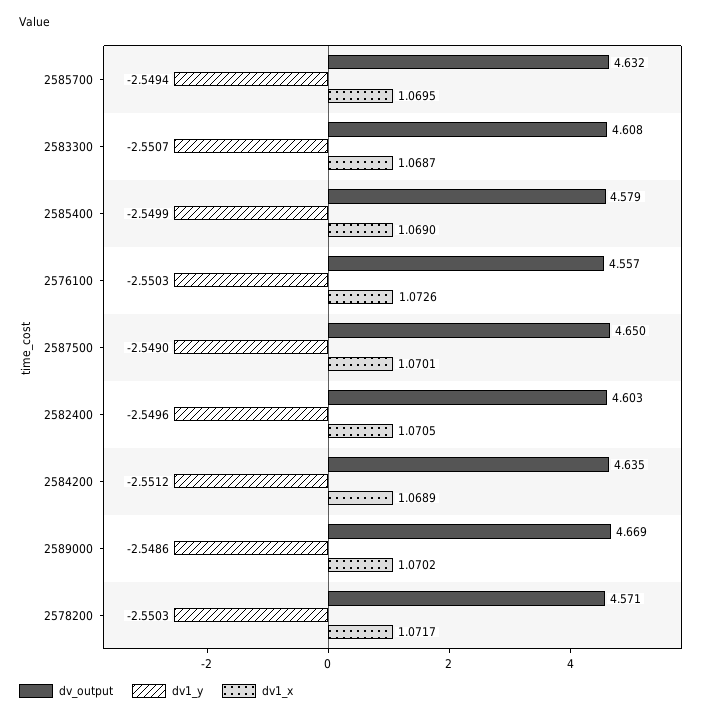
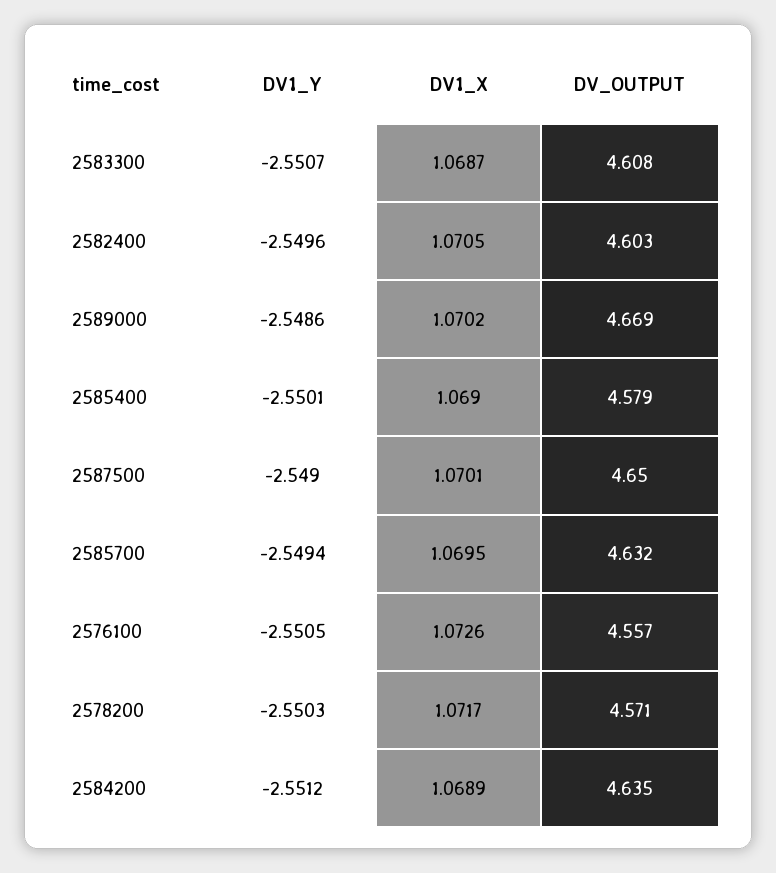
dv1_y, 2585400: -2.5499 -> -2.5501
dv1_y, 2576100: -2.5503 -> -2.5505

